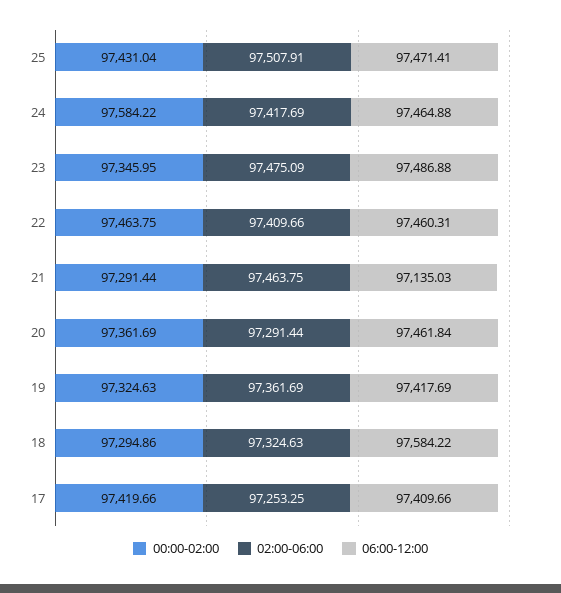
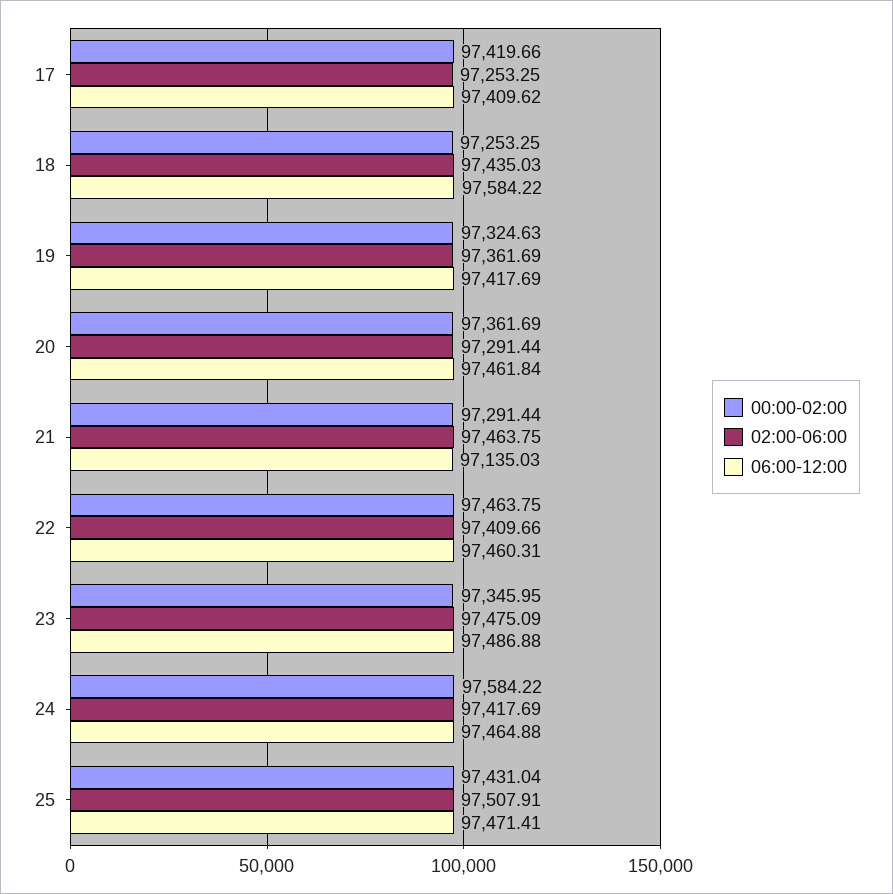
00:00-02:00, 18: 97294.86 -> 97253.25
02:00-06:00, 18: 97324.63 -> 97435.03
06:00-12:00, 17: 97409.66 -> 97409.62

